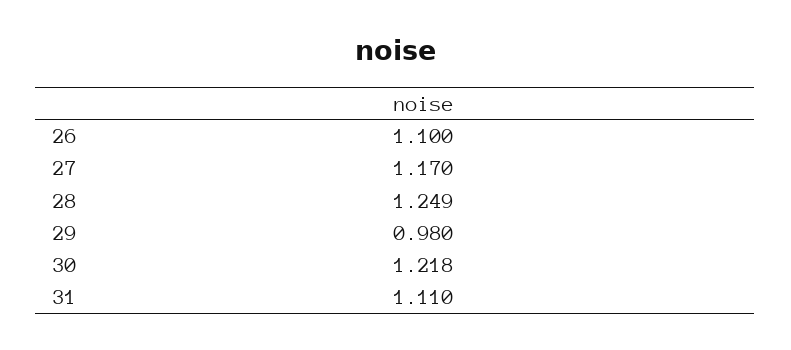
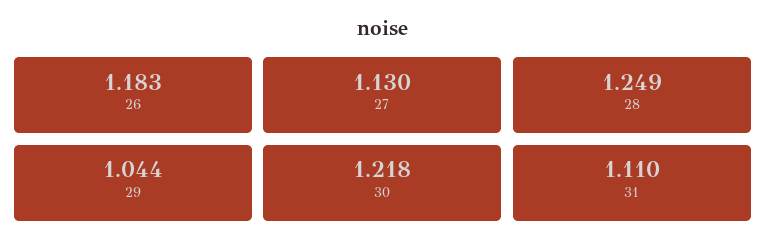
26: 1.1 -> 1.183
27: 1.17 -> 1.13
29: 0.98 -> 1.044

